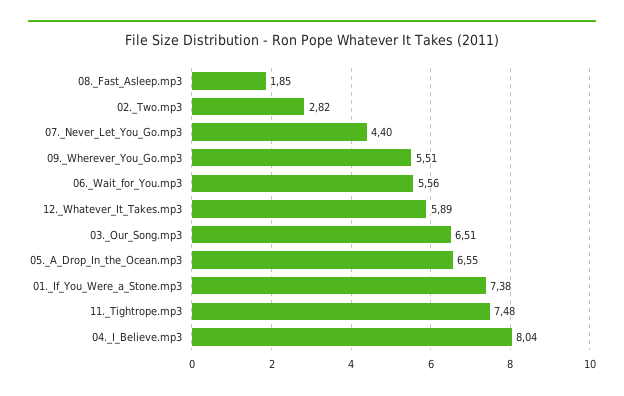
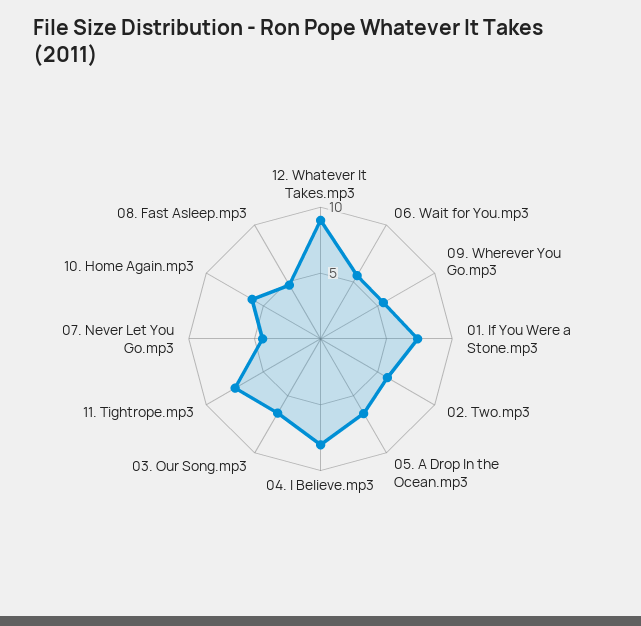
08._Fast_Asleep.mp3: 1.85 -> 5
02._Two.mp3: 2.82 -> 6
12._Whatever_It_Takes.mp3: 5.89 -> 9
10. Home Again.mp3: none -> 6

